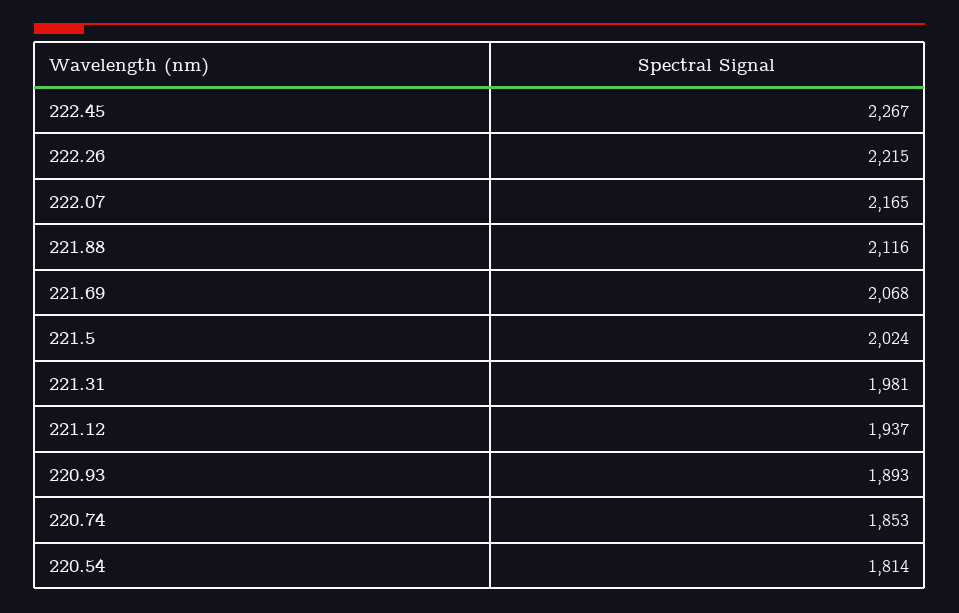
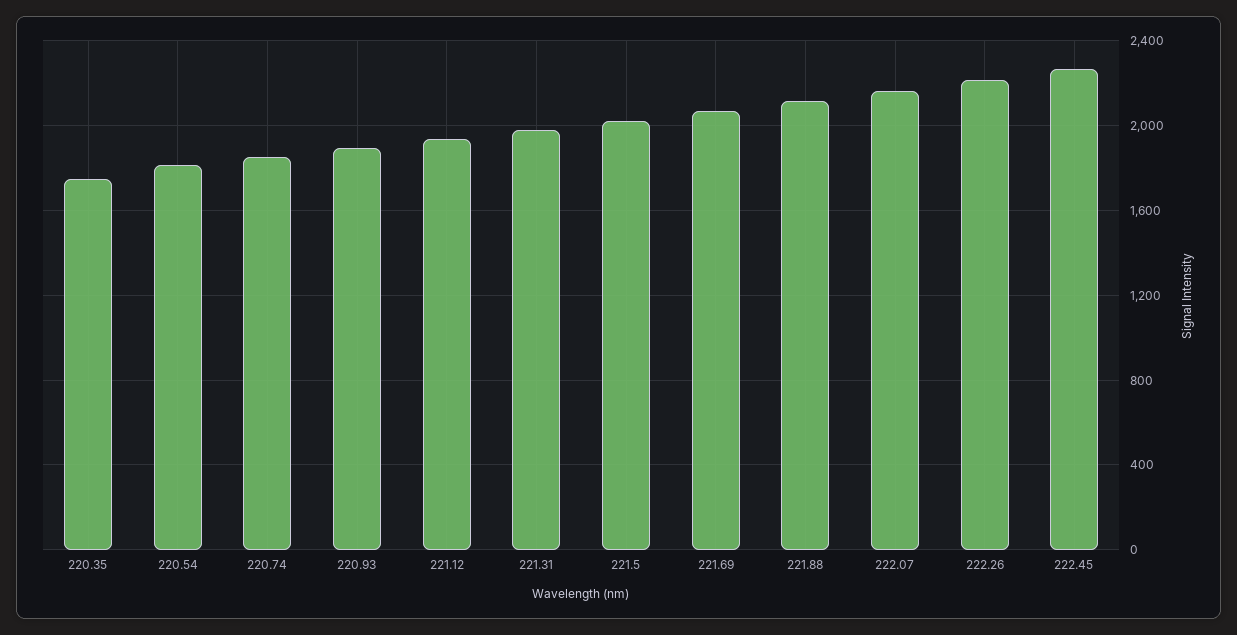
220.35: none -> 1750

